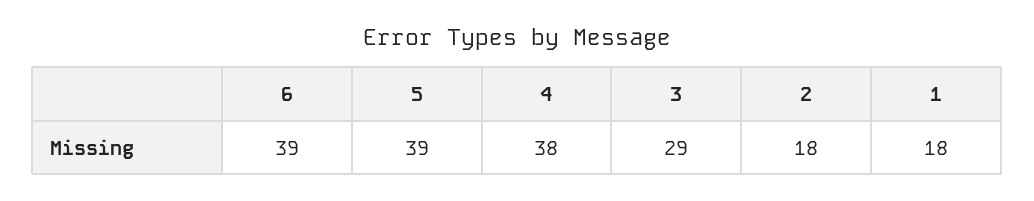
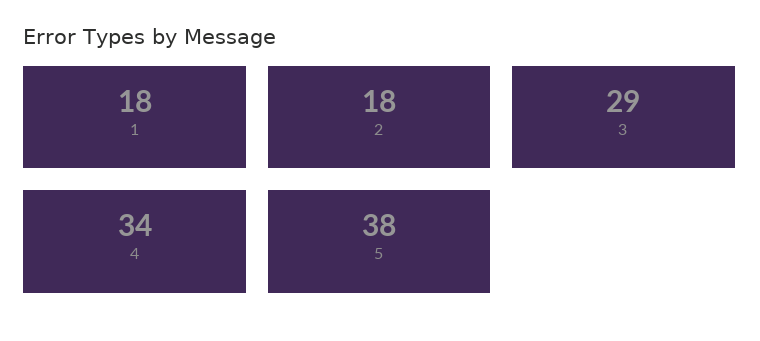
6: 39 -> none
5: 39 -> 38
4: 38 -> 34

